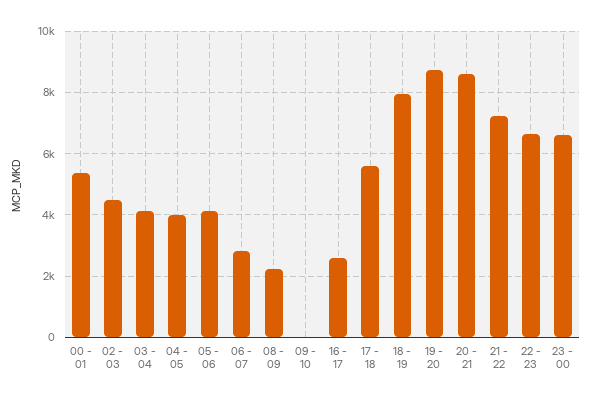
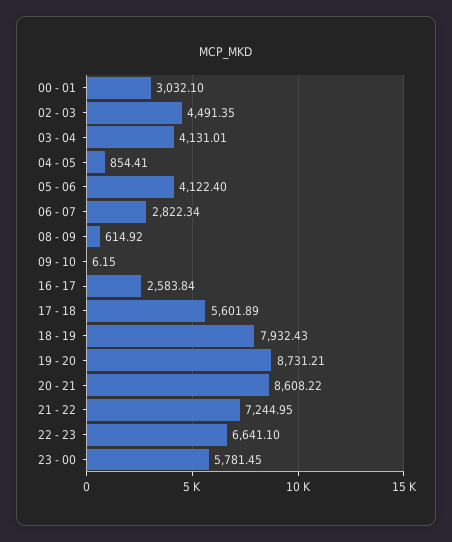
00 - 01: 5400 -> 3032.1
04 - 05: 4000 -> 854.41
08 - 09: 2200 -> 614.92
23 - 00: 6600 -> 5781.45

